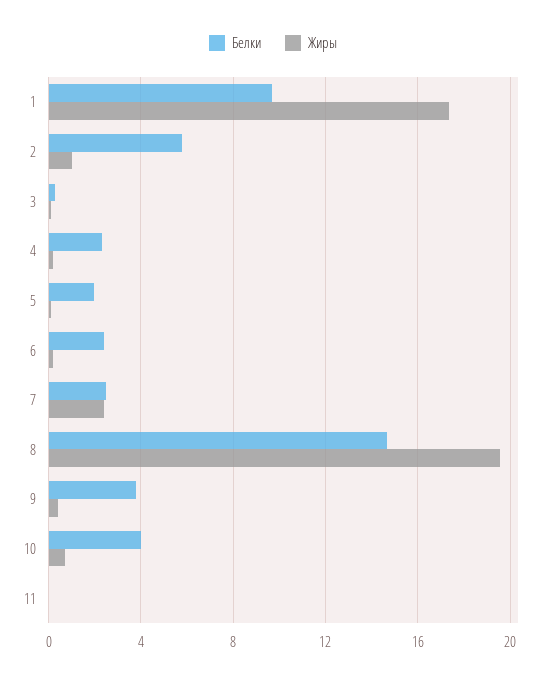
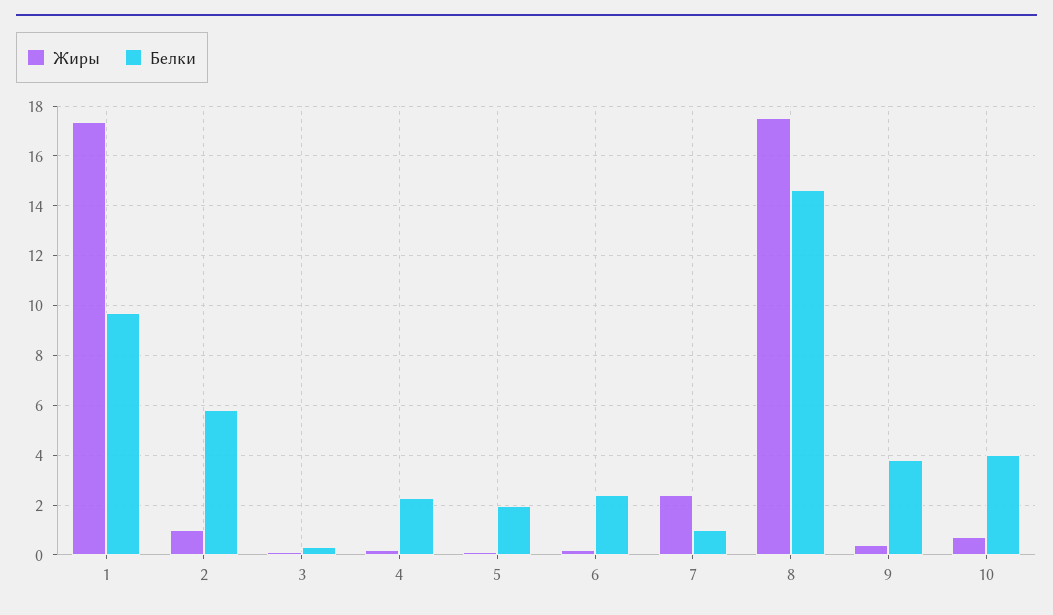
Белки, 7: 2.5 -> 1
Жиры, 8: 19.5 -> 17.5
Белки, 11: 0 -> none
Жиры, 11: 0 -> none

